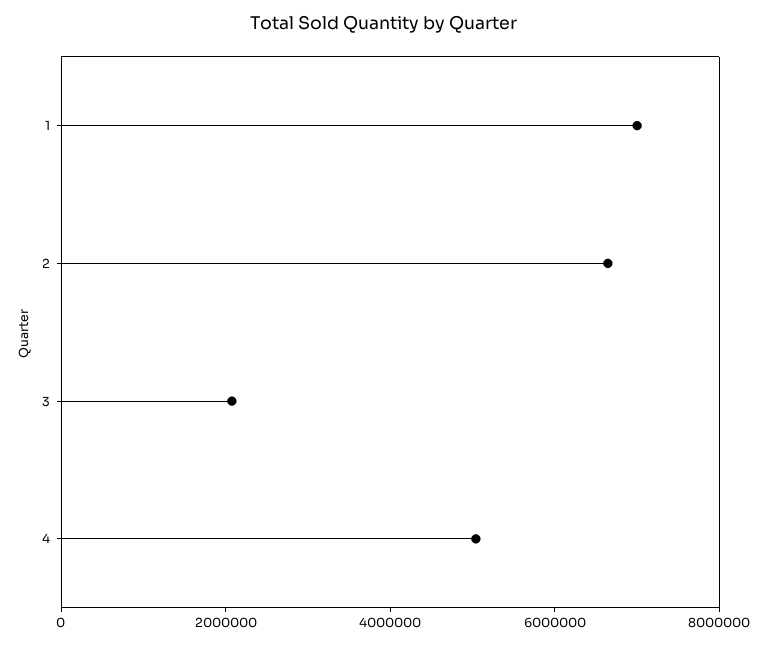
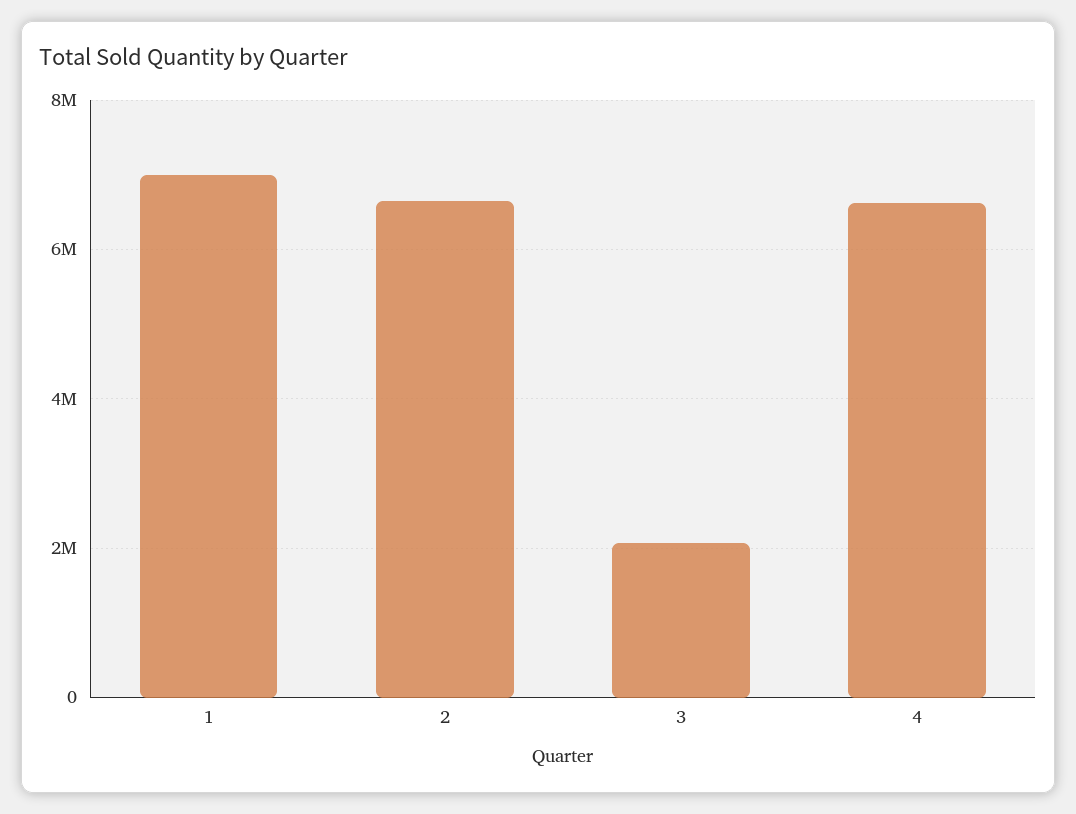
4: 5000000 -> 6600000

